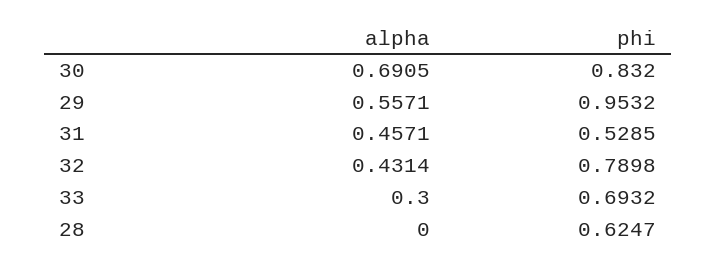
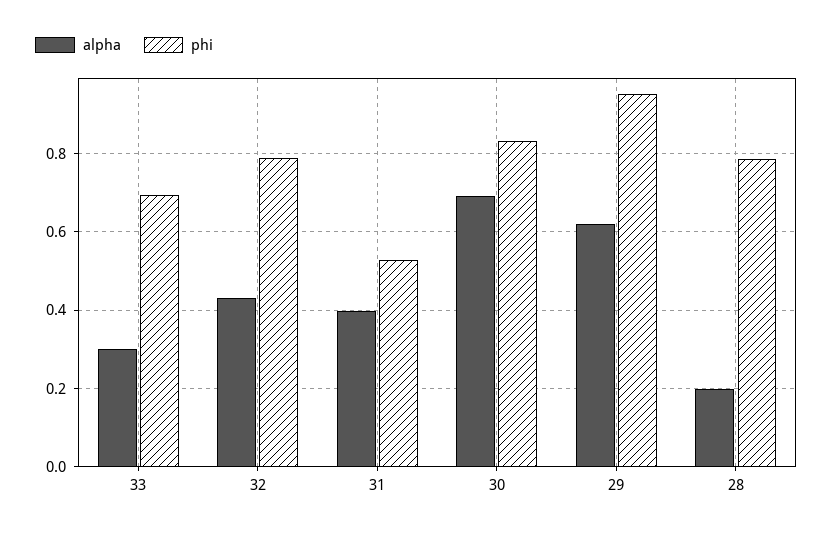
alpha, 29: 0.5571 -> 0.62
alpha, 31: 0.4571 -> 0.4
alpha, 28: 0 -> 0.2
phi, 28: 0.6247 -> 0.78

